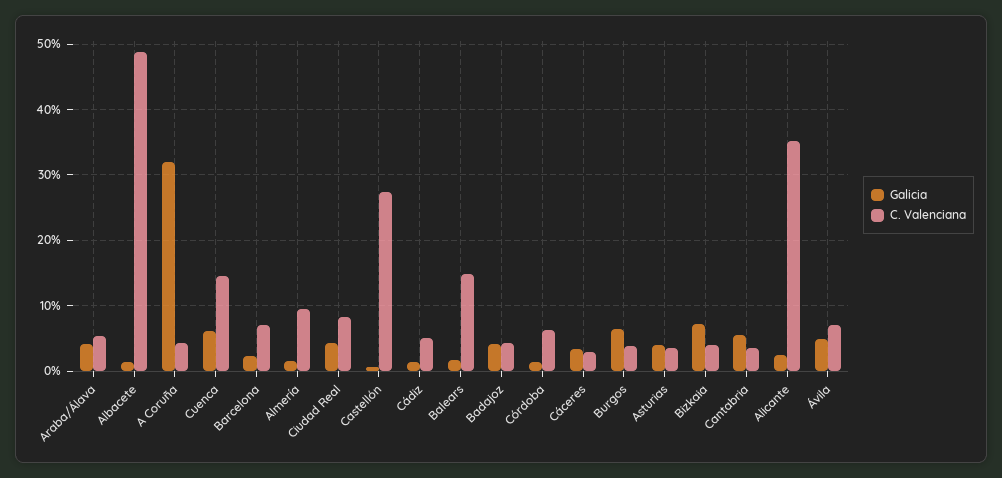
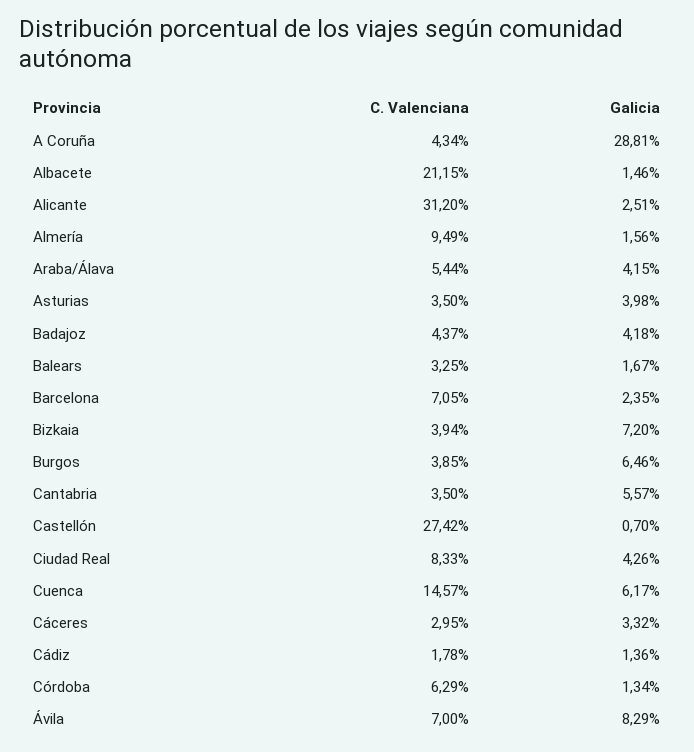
C. Valenciana, Albacete: 49 -> 21.15
Galicia, A Coruña: 32 -> 28.81
C. Valenciana, Cádiz: 5 -> 1.78
C. Valenciana, Balears: 15 -> 3.25
C. Valenciana, Alicante: 35 -> 31.2
Galicia, Ávila: 5 -> 8.29

